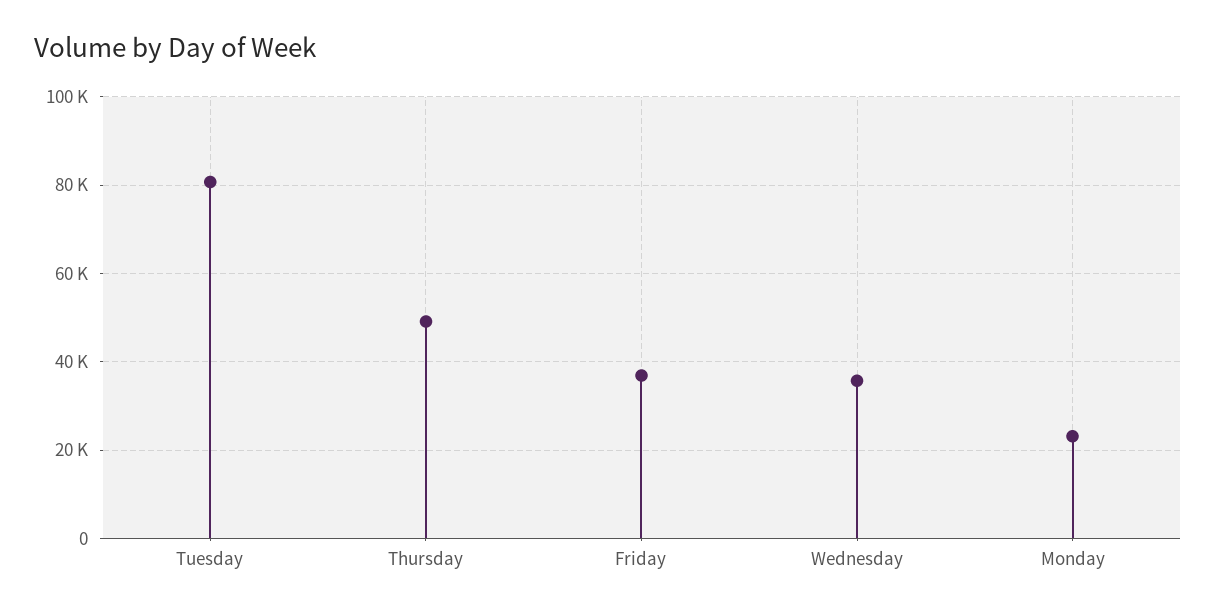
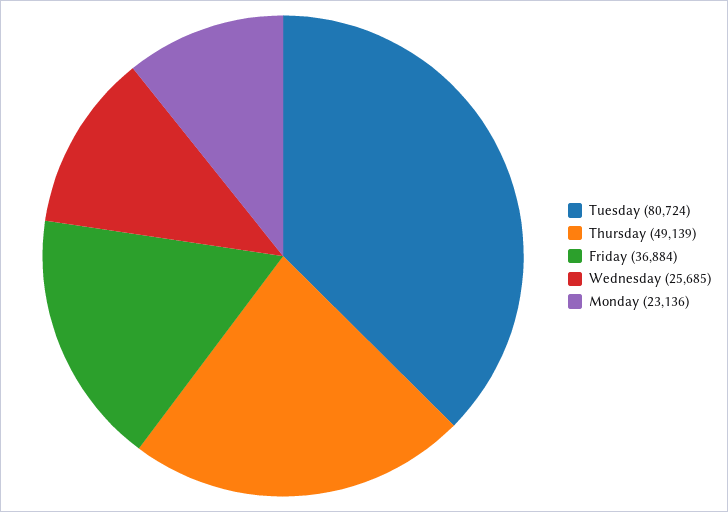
Wednesday: 36000 -> 25685

